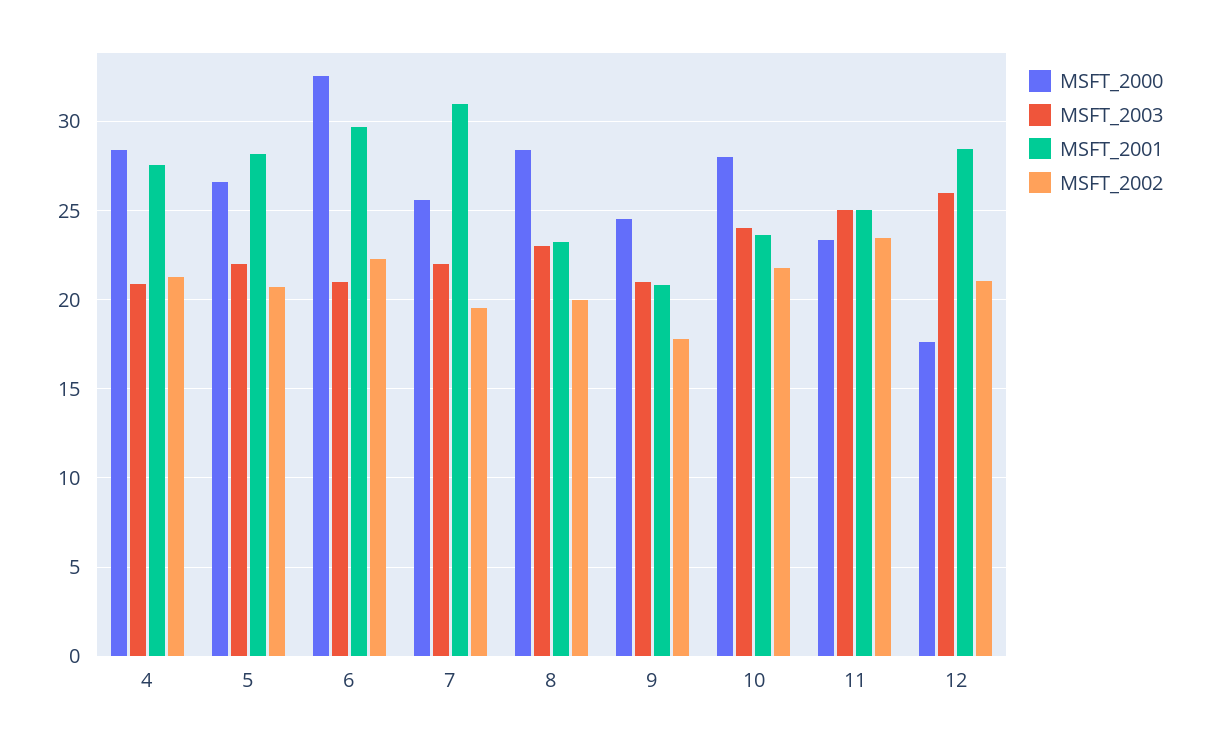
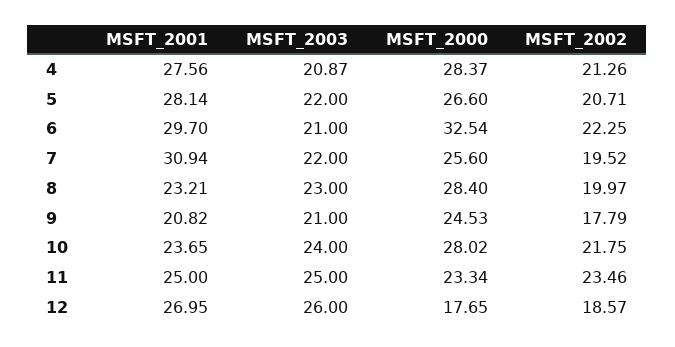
MSFT_2001, 12: 28.5 -> 26.95
MSFT_2002, 12: 21 -> 18.57

